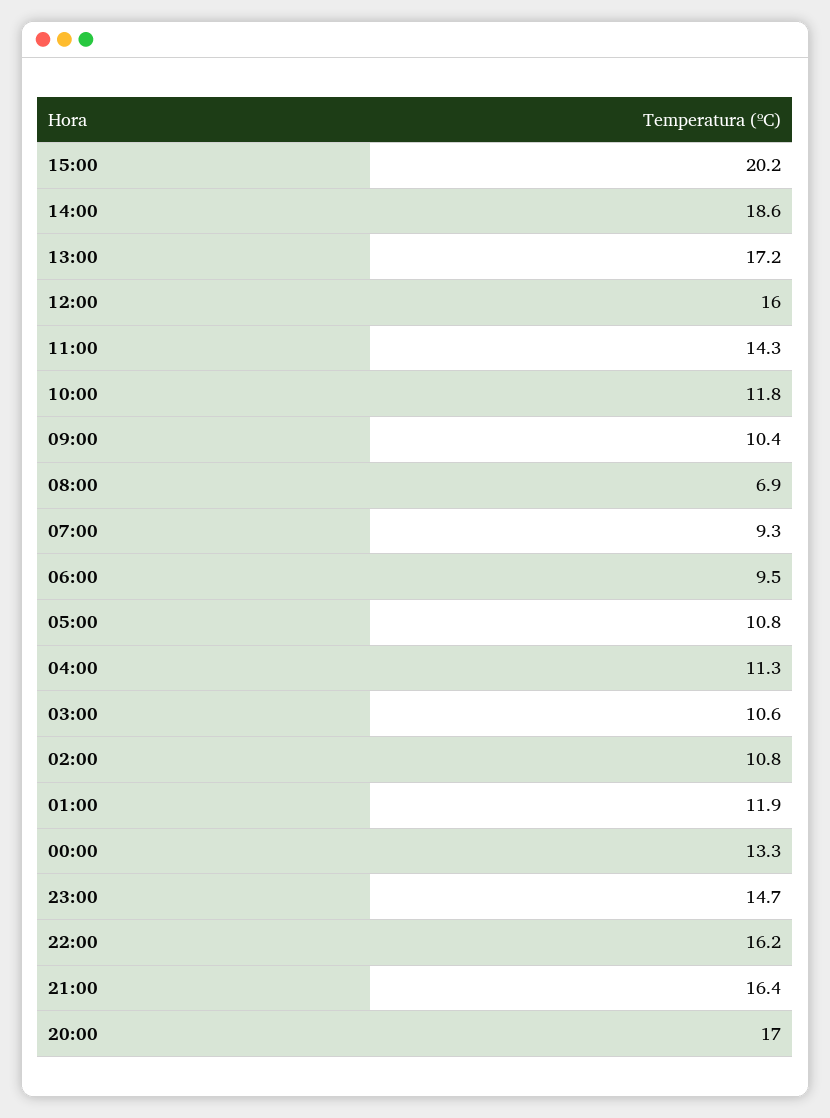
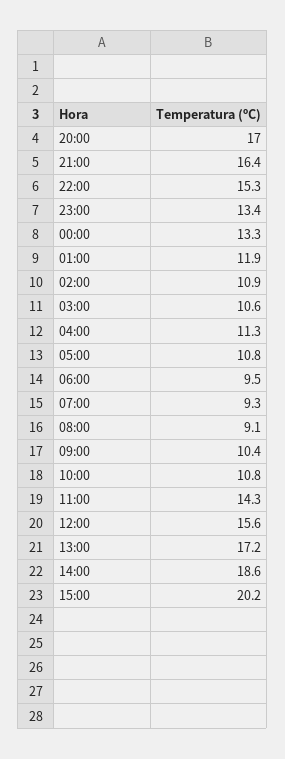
12:00: 16 -> 15.6
10:00: 11.8 -> 10.8
08:00: 6.9 -> 9.1
02:00: 10.8 -> 10.9
23:00: 14.7 -> 13.4
22:00: 16.2 -> 15.3

